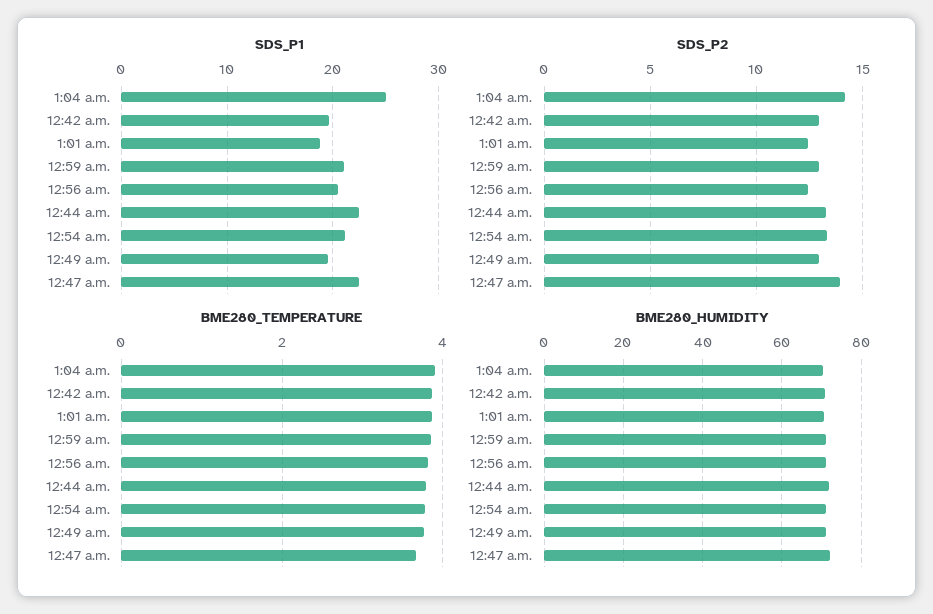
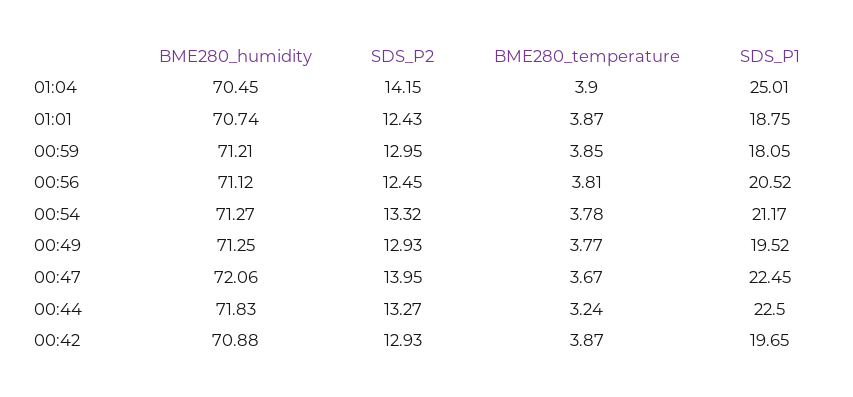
SDS_P1, 12:59 a.m.: 21 -> 18.05
BME280_TEMPERATURE, 12:44 a.m.: 3.8 -> 3.24

